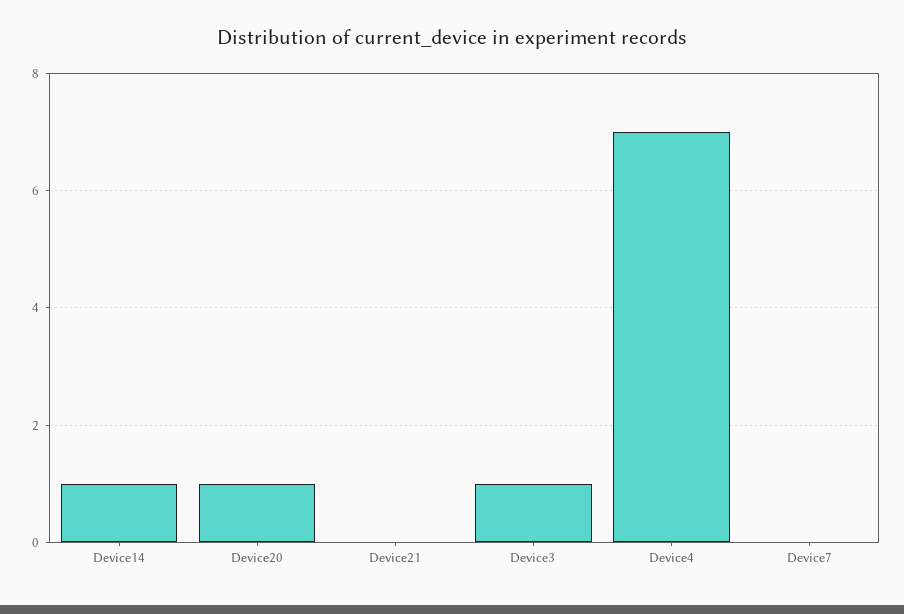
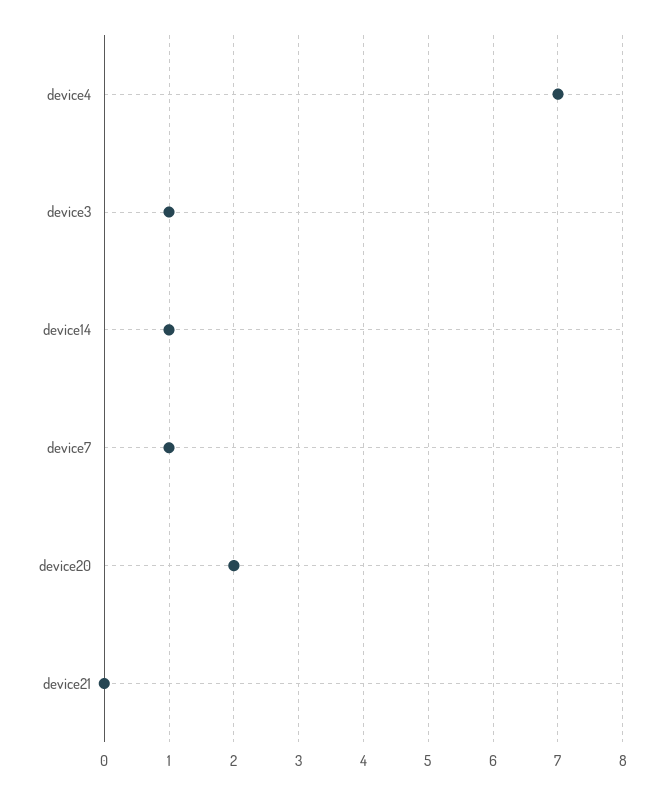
Device20: 1 -> 2
Device7: 0 -> 1

